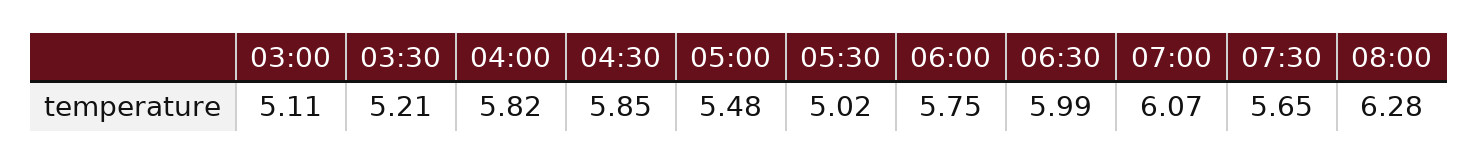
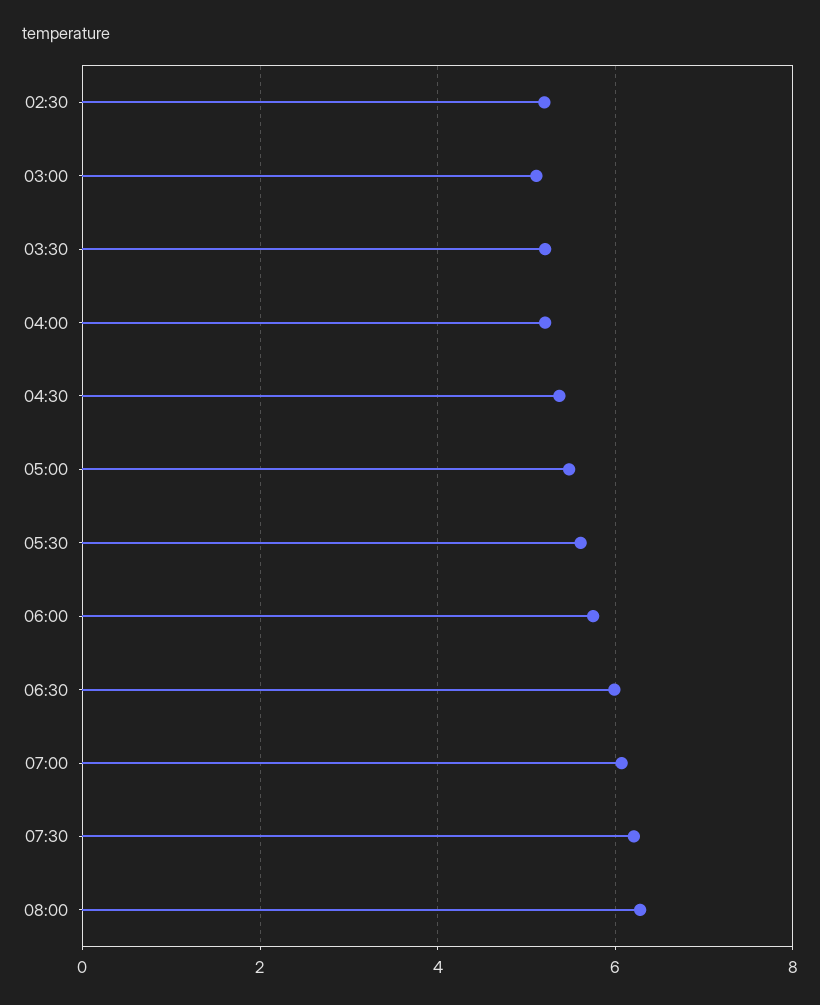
04:00: 5.82 -> 5.2
04:30: 5.85 -> 5.4
05:30: 5.02 -> 5.6
07:30: 5.65 -> 6.2
02:30: none -> 5.2

